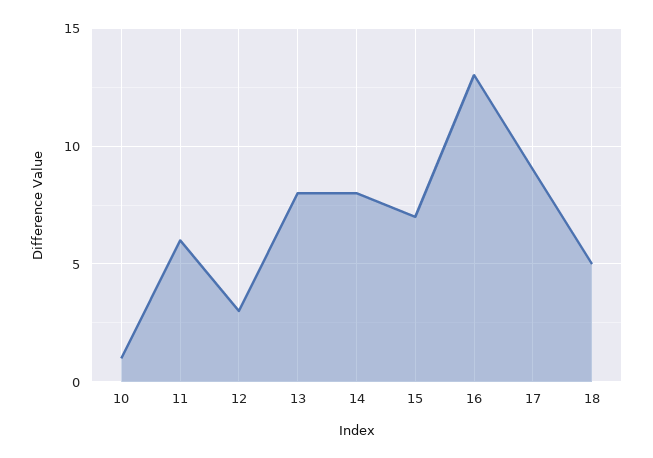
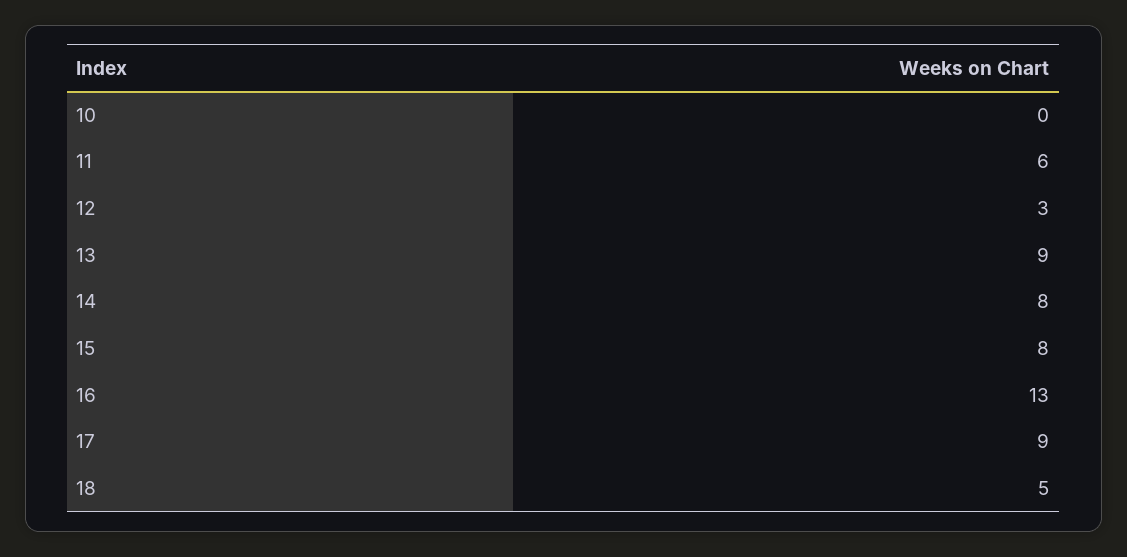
10: 1 -> 0
13: 8 -> 9
15: 7 -> 8

